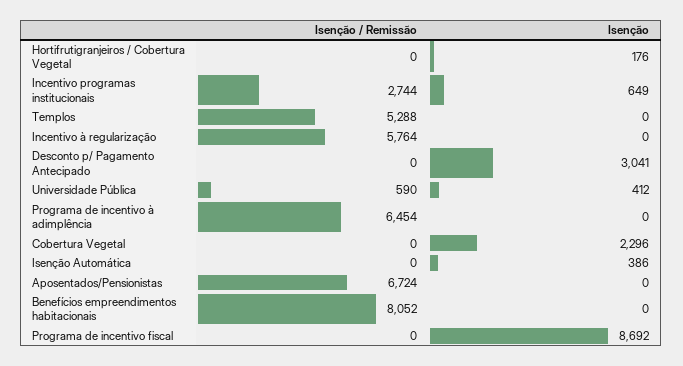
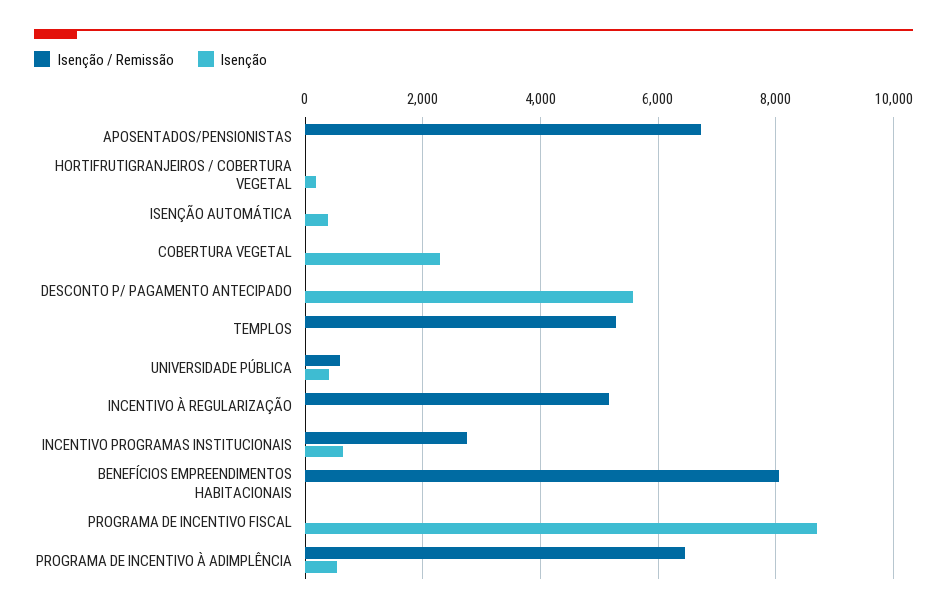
Isenção / Remissão, Incentivo à regularização: 5764 -> 5200
Isenção, Desconto p/ Pagamento Antecipado: 3041 -> 5600
Isenção, Programa de incentivo à adimplência: 0 -> 600

